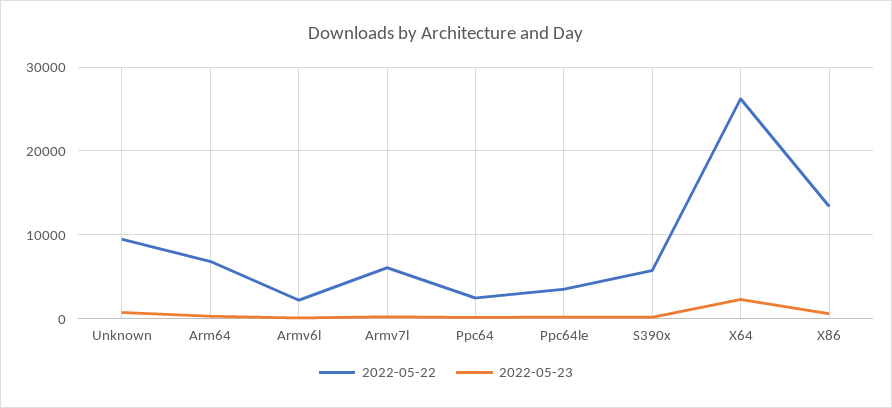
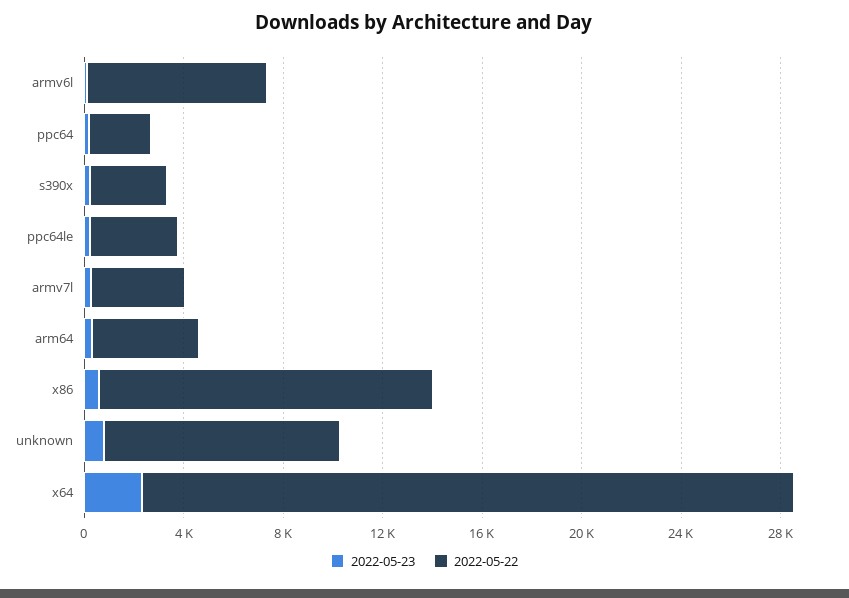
2022-05-22, Arm64: 7000 -> 4000
2022-05-22, Armv6l: 2000 -> 7000
2022-05-22, Armv7l: 6000 -> 4000
2022-05-22, S390x: 6000 -> 3000

